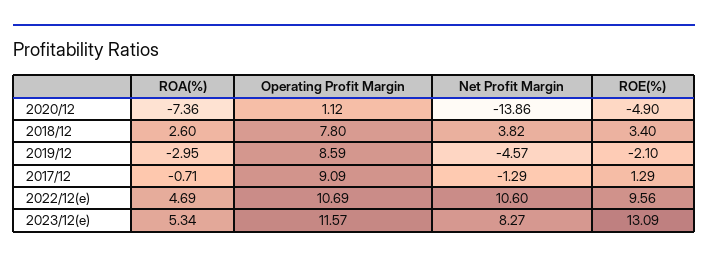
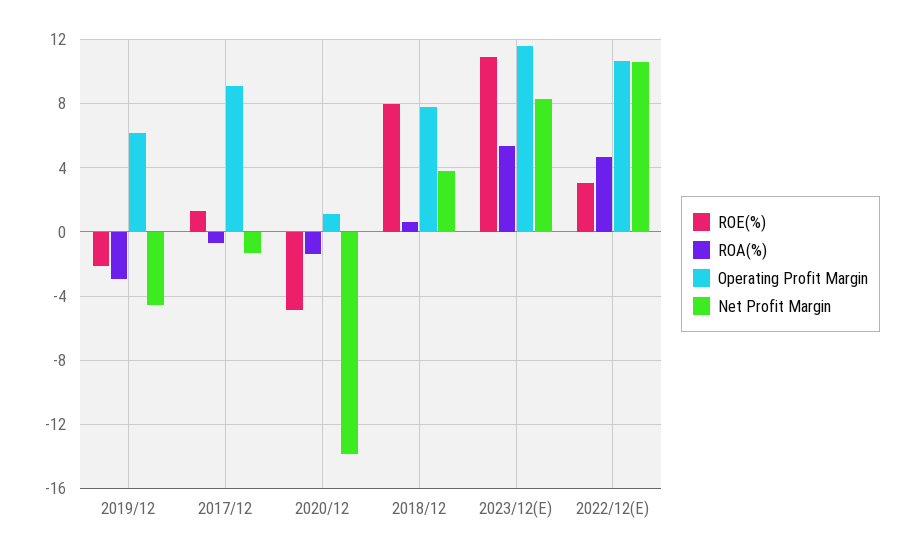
ROA(%), 2020/12: -7.36 -> -1.5
ROA(%), 2018/12: 2.6 -> 0.5
ROE(%), 2018/12: 3.4 -> 8
Operating Profit Margin, 2019/12: 8.59 -> 6
ROE(%), 2022/12(e): 9.56 -> 3
ROE(%), 2023/12(e): 13.09 -> 11

